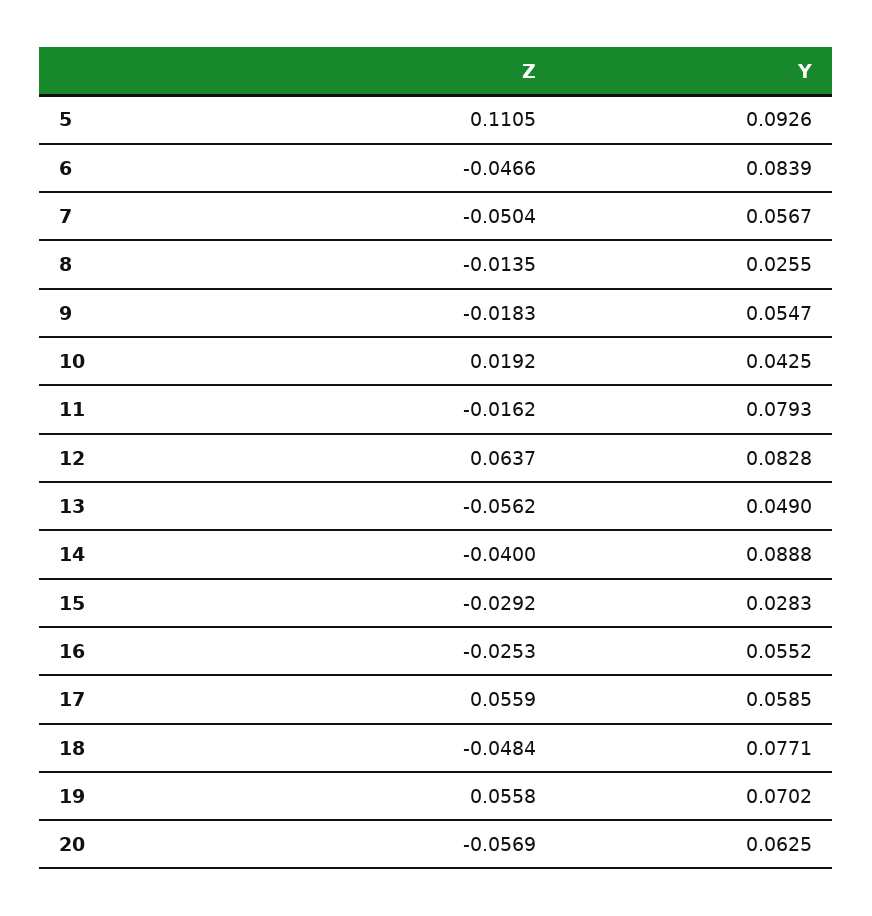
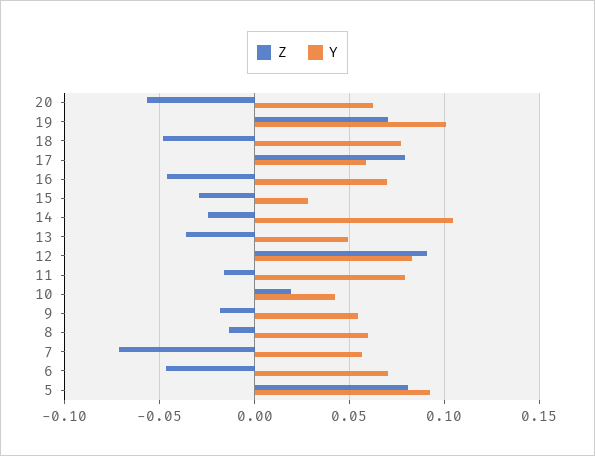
Z, 5: 0.1105 -> 0.08
Y, 6: 0.0839 -> 0.07
Z, 7: -0.0504 -> -0.07
Y, 8: 0.0255 -> 0.06
Z, 12: 0.0637 -> 0.09
Z, 13: -0.0562 -> -0.035
Z, 14: -0.04 -> -0.025
Y, 14: 0.0888 -> 0.105
Z, 16: -0.0253 -> -0.045
Y, 16: 0.0552 -> 0.07
Z, 17: 0.0559 -> 0.08
Z, 19: 0.0558 -> 0.07
Y, 19: 0.0702 -> 0.1

